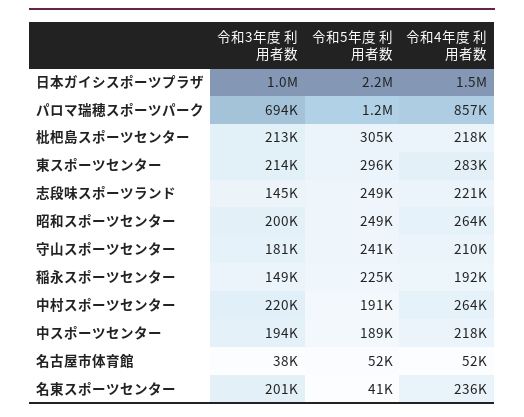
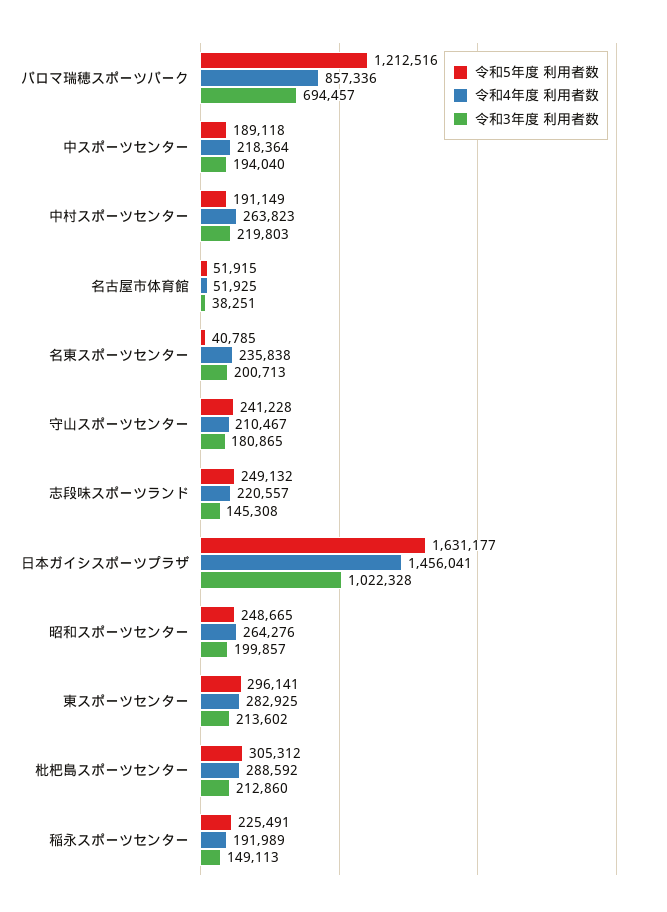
令和5年度 利用者数, 日本ガイシスポーツプラザ: 2200000 -> 1631177
令和4年度 利用者数, 枇杷島スポーツセンター: 218000 -> 288592

